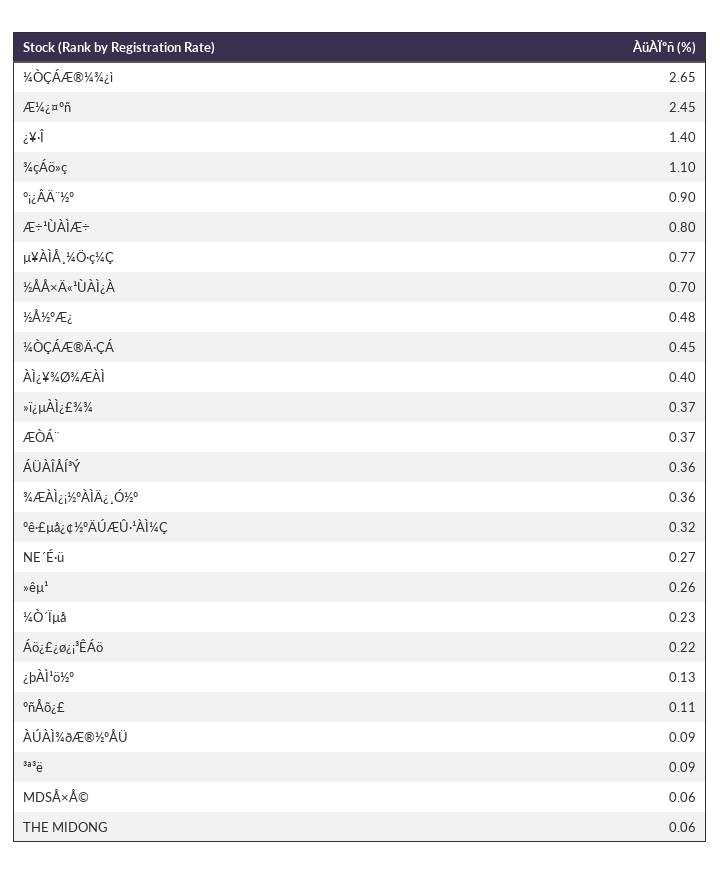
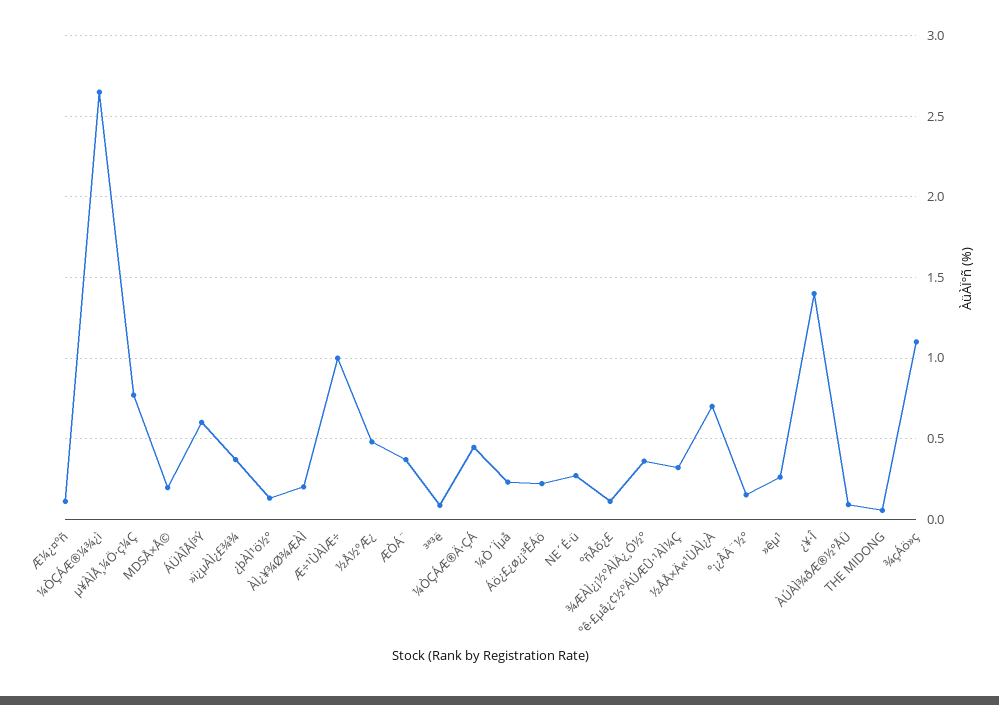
Æ¼¿¤ºñ: 2.45 -> 0.1
°¡¿ÂÄ¨½º: 0.9 -> 0.15
Æ÷¹ÙÀÌÆ÷: 0.8 -> 1
ÀÌ¿¥¾Ø¾ÆÀÌ: 0.4 -> 0.2
ÁÜÀÎÅÍ³Ý: 0.36 -> 0.6
MDSÅ×Å©: 0.06 -> 0.2

